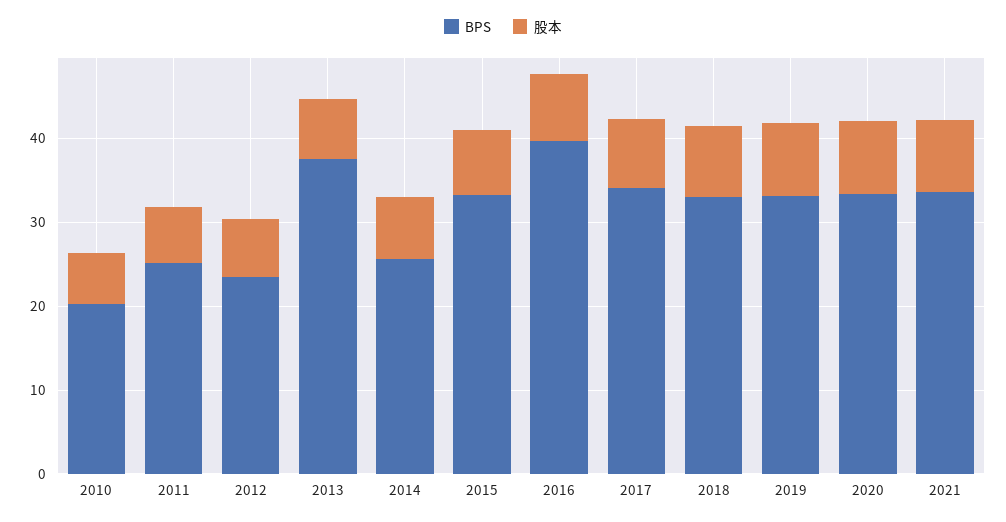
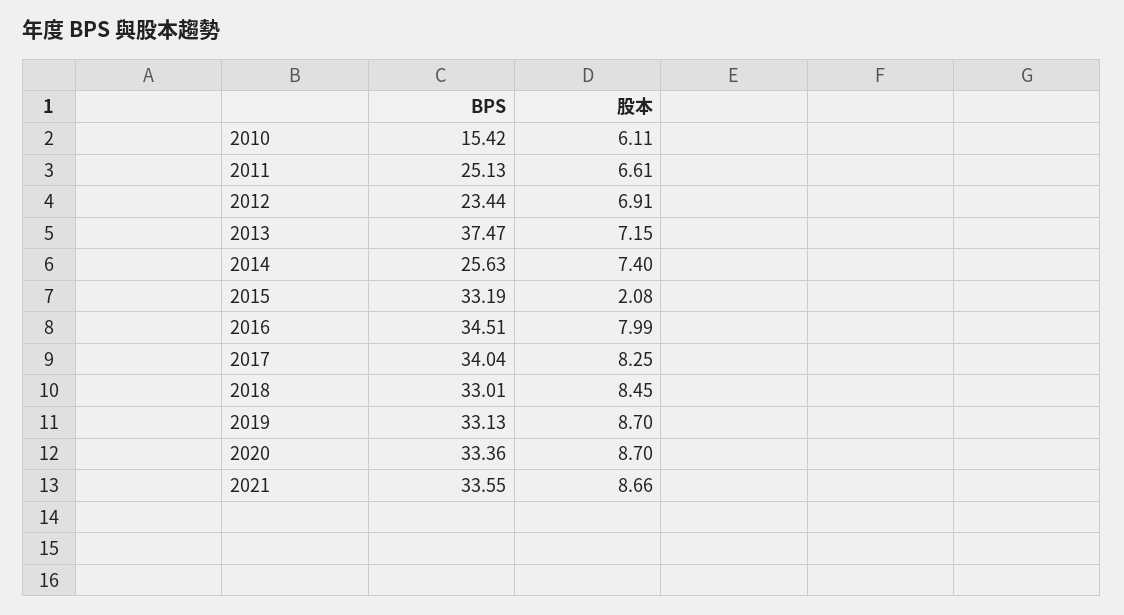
BPS, 2010: 20 -> 15.42
股本, 2015: 8 -> 2.08
BPS, 2016: 40 -> 34.51

